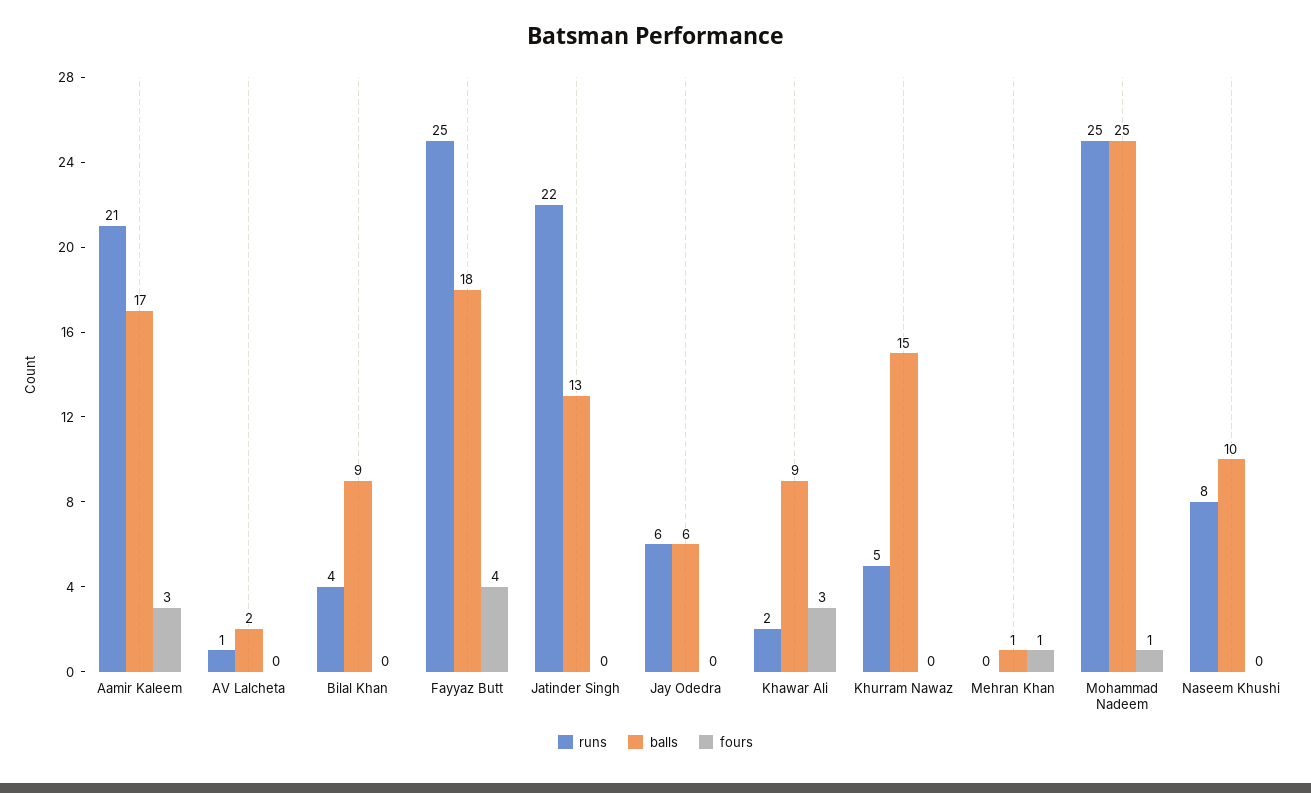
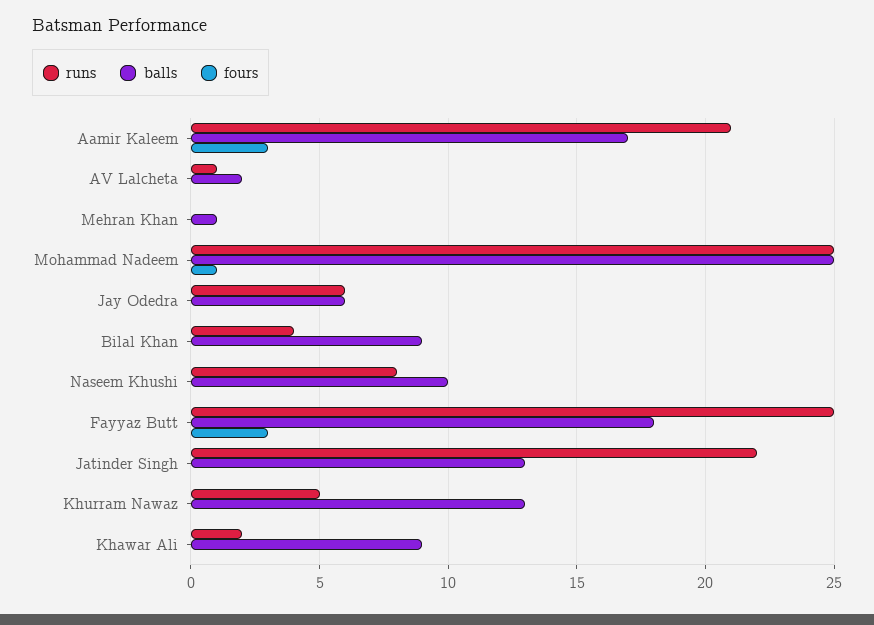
fours, Fayyaz Butt: 4 -> 3
fours, Khawar Ali: 3 -> 0
balls, Khurram Nawaz: 15 -> 13
fours, Mehran Khan: 1 -> 0

